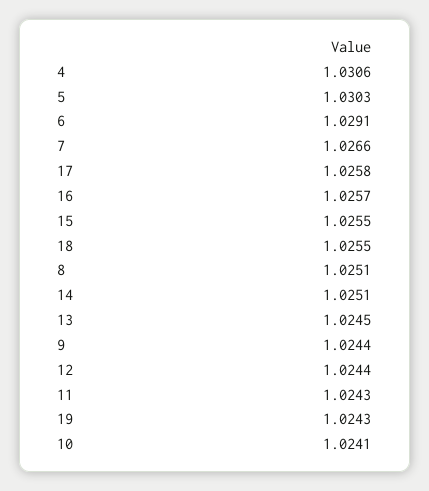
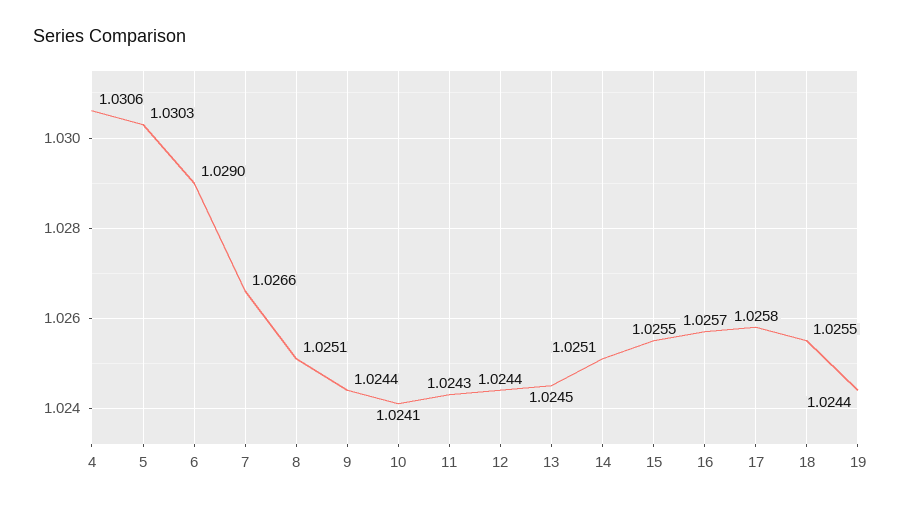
6: 1.0291 -> 1.029
19: 1.0243 -> 1.0244

